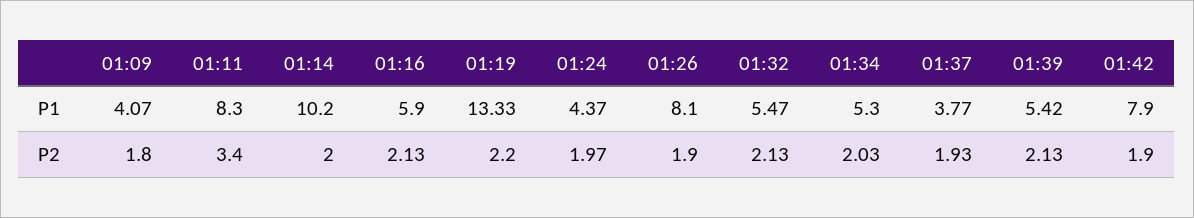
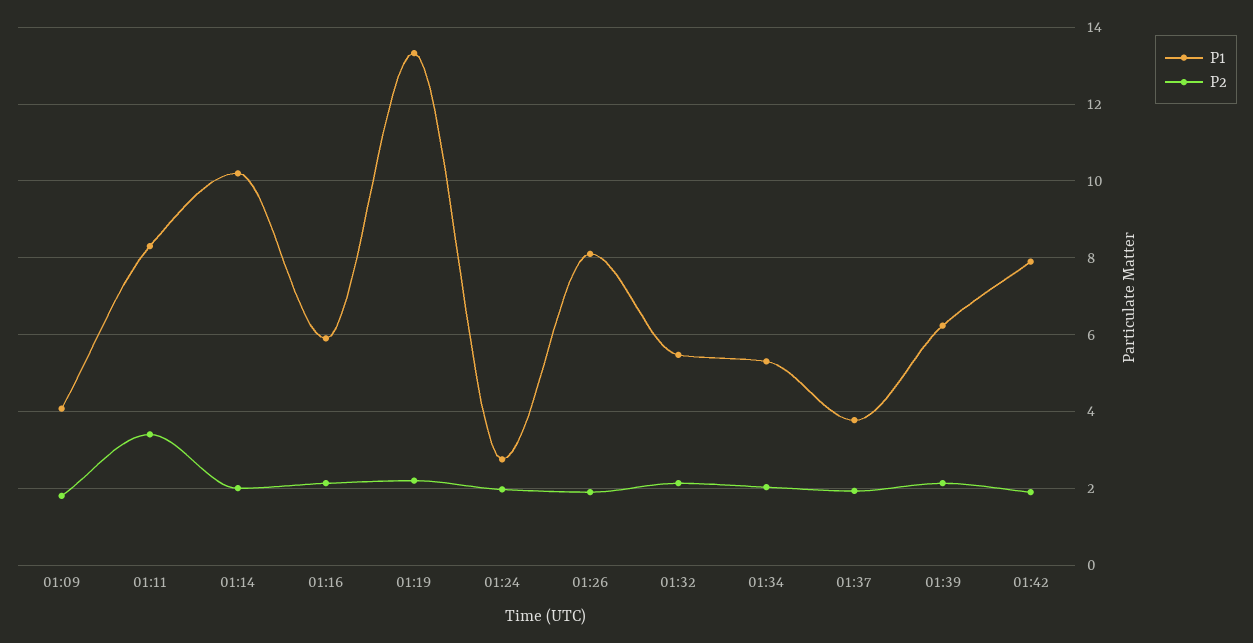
P1, 01:24: 4.37 -> 2.8
P1, 01:39: 5.42 -> 6.2

